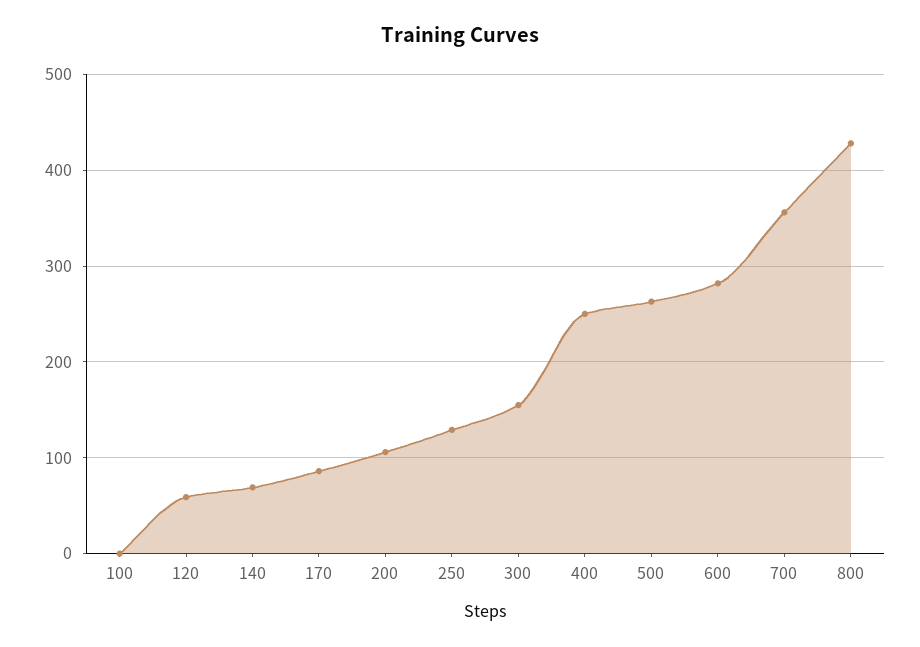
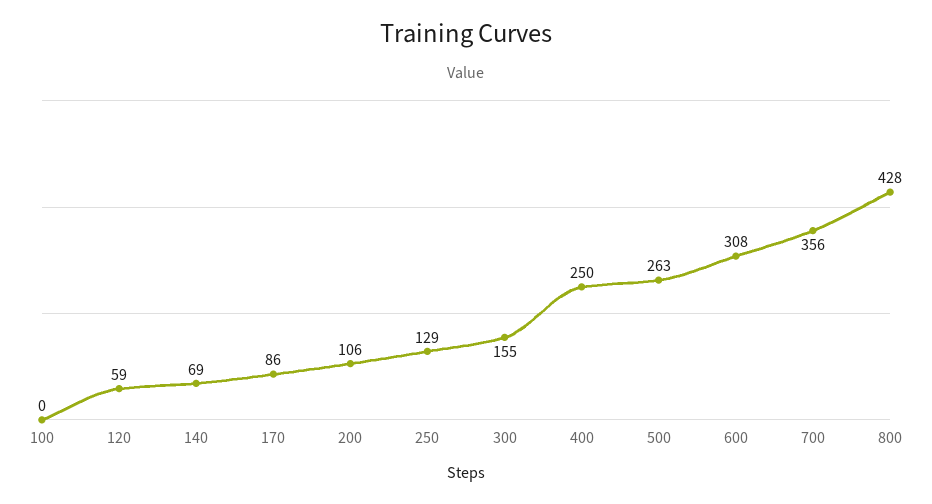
600: 280 -> 308

